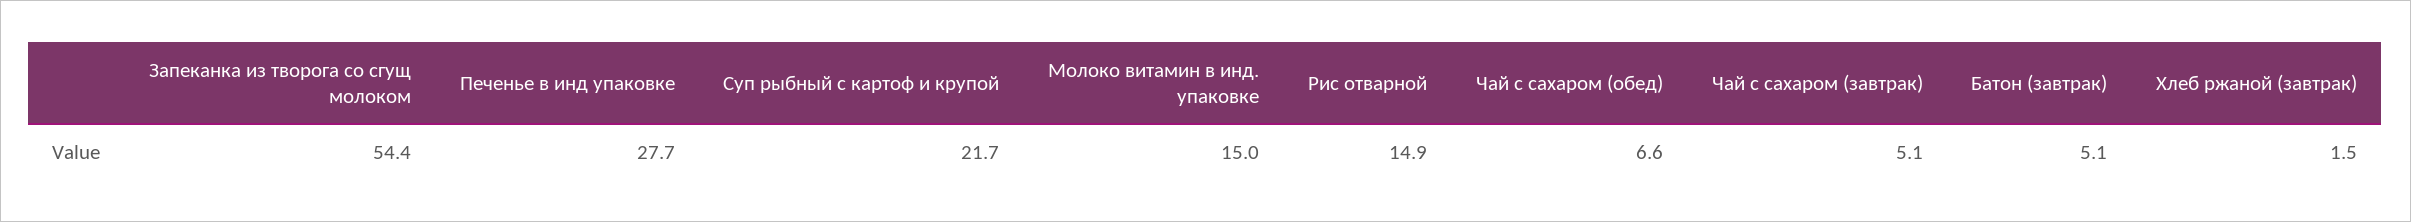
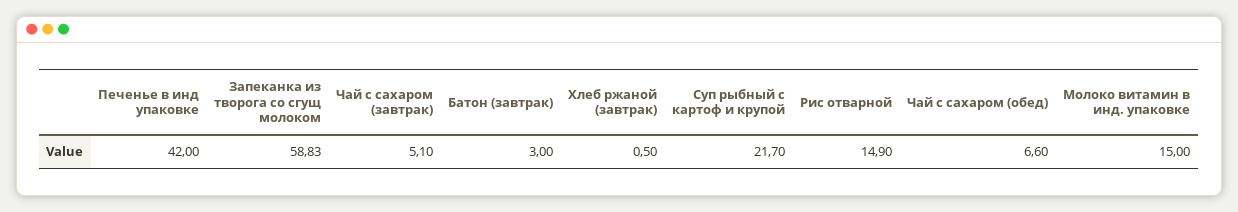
Запеканка из творога со сгущ молоком: 54.4 -> 58.83
Печенье в инд упаковке: 27.7 -> 42
Батон (завтрак): 5.1 -> 3
Хлеб ржаной (завтрак): 1.5 -> 0.5

